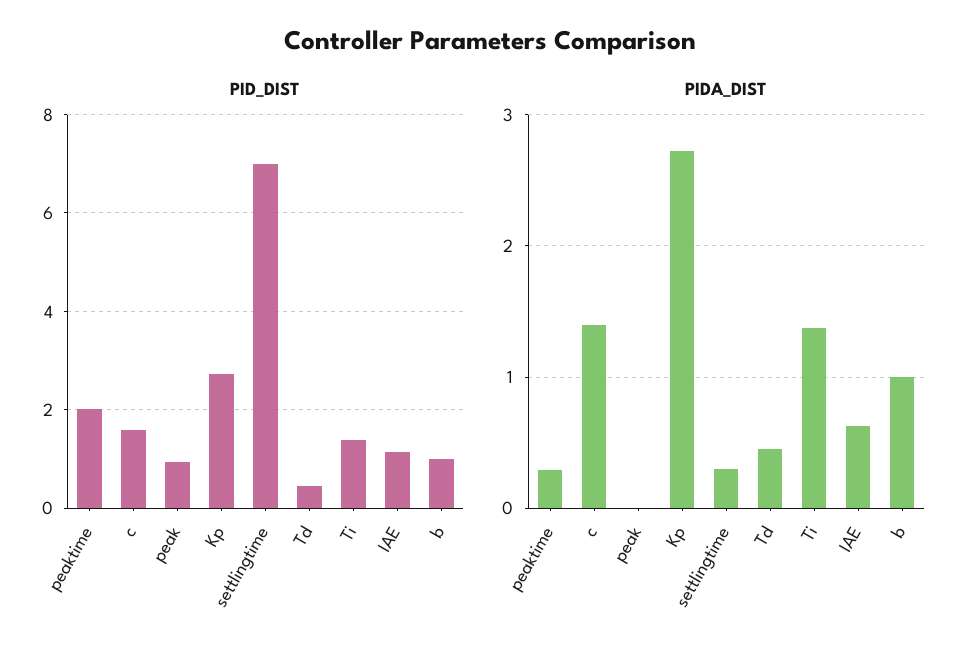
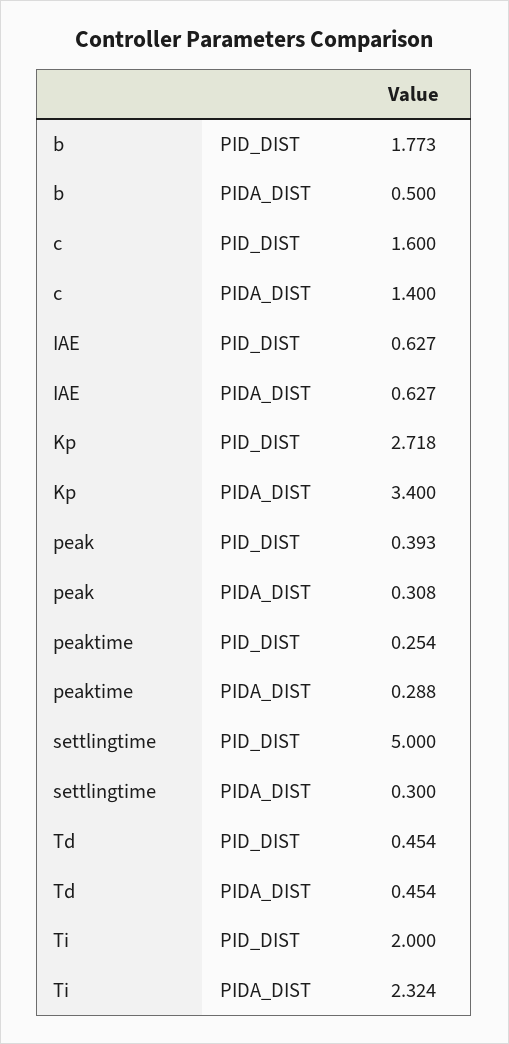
PID_DIST, peaktime: 2 -> 0.254
PID_DIST, peak: 1 -> 0.393
PID_DIST, settlingtime: 7 -> 5
PID_DIST, Ti: 1.4 -> 2
PID_DIST, IAE: 1.2 -> 0.627
PID_DIST, b: 1 -> 1.773
PIDA_DIST, peak: 0 -> 0.308
PIDA_DIST, Kp: 2.7 -> 3.4
PIDA_DIST, Ti: 1.4 -> 2.324
PIDA_DIST, b: 1 -> 0.5

